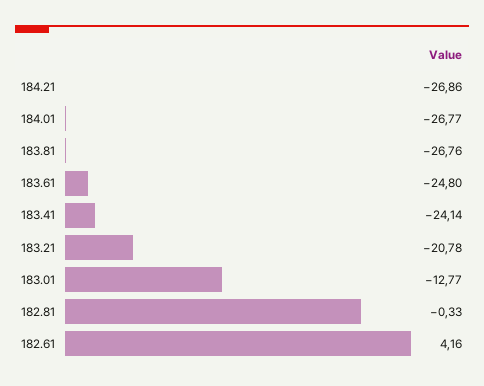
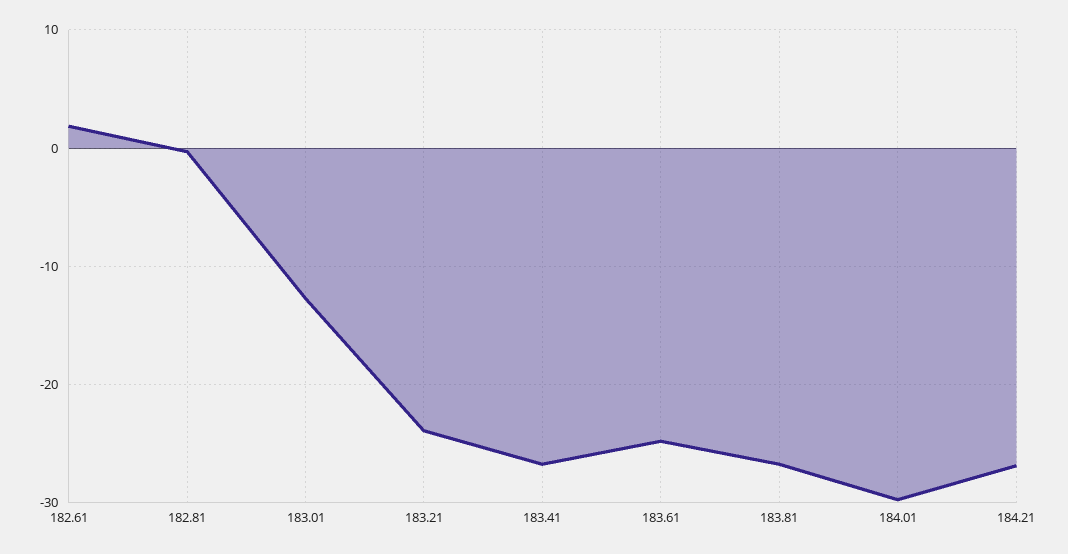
184.01: -26.77 -> -30
183.41: -24.14 -> -27
183.21: -20.78 -> -24
182.61: 4.16 -> 2

